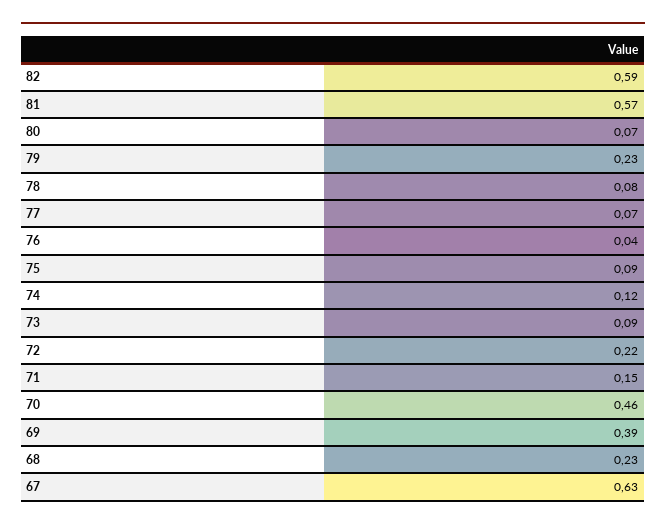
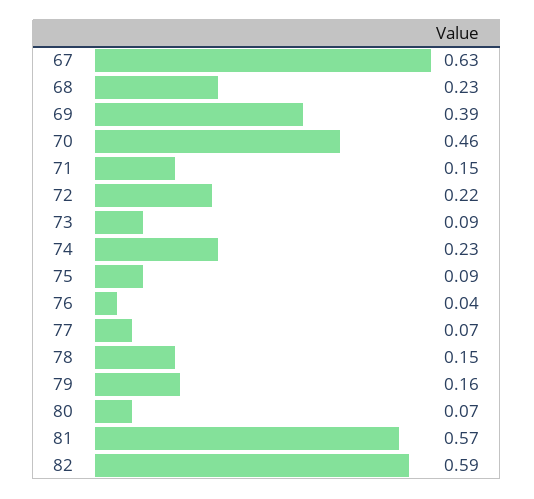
79: 0.23 -> 0.16
78: 0.08 -> 0.15
74: 0.12 -> 0.23

